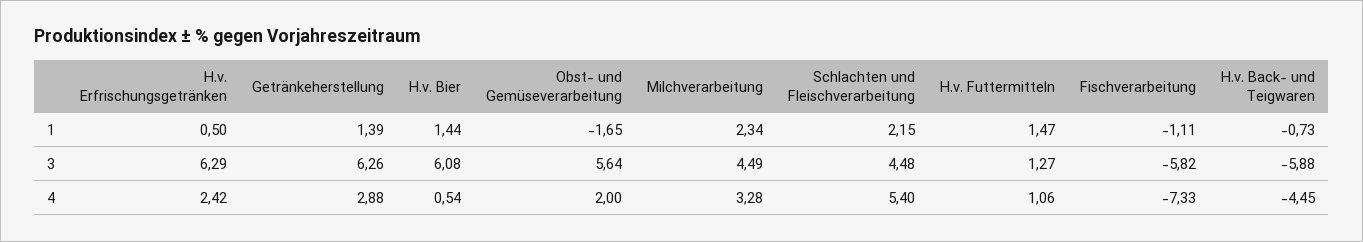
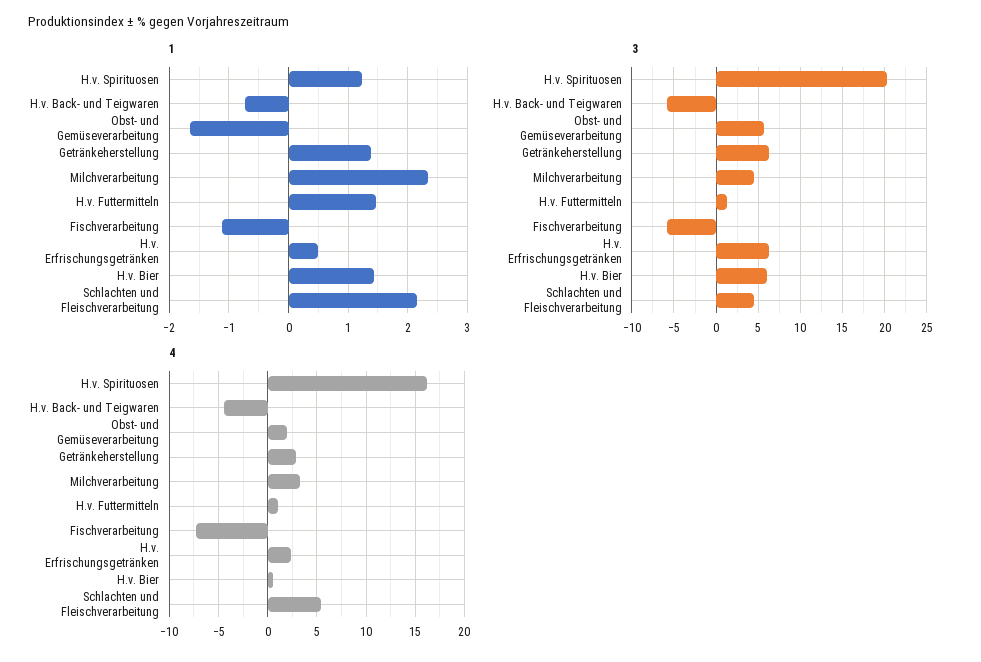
1, H.v. Spirituosen: none -> 1.2
3, H.v. Spirituosen: none -> 20
4, H.v. Spirituosen: none -> 16

